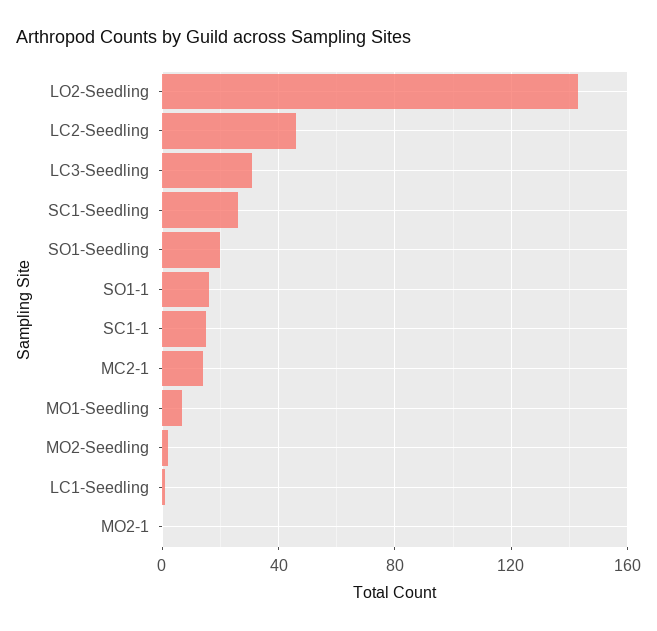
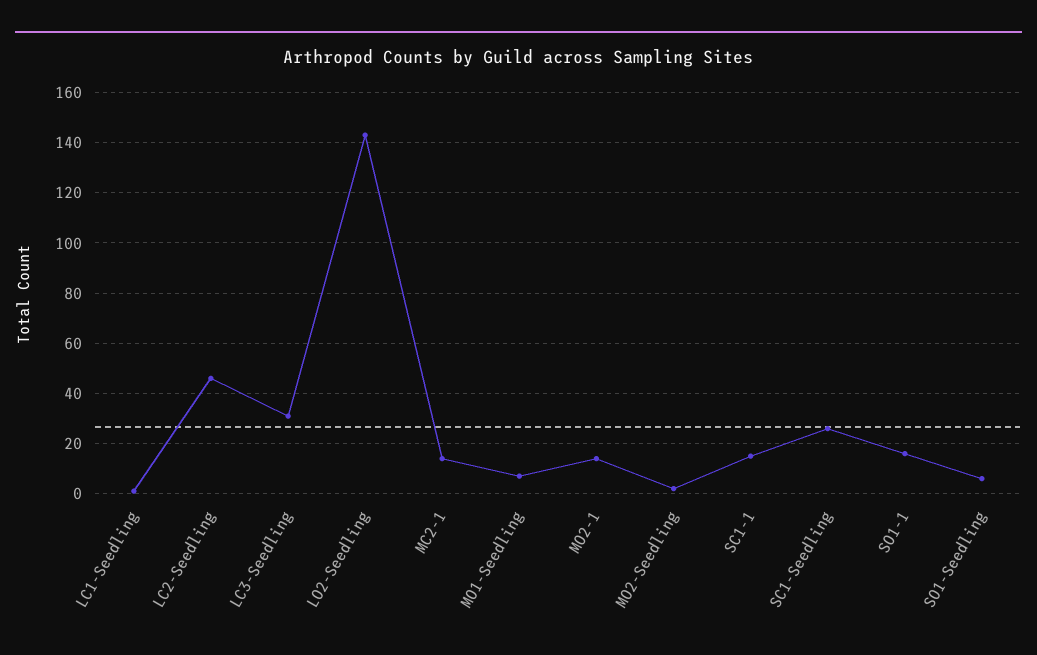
SO1-Seedling: 20 -> 5
MO2-1: 0 -> 15

